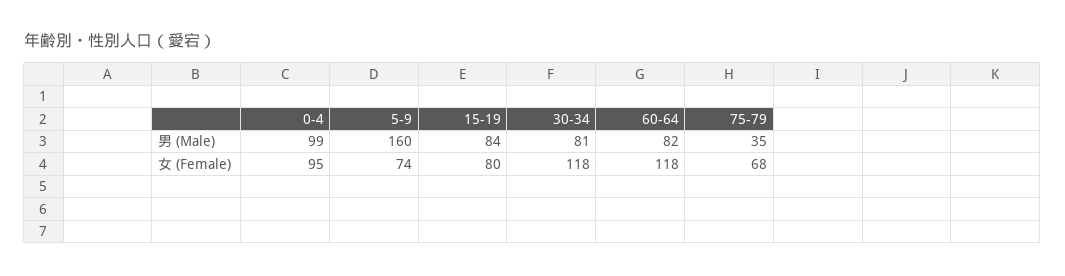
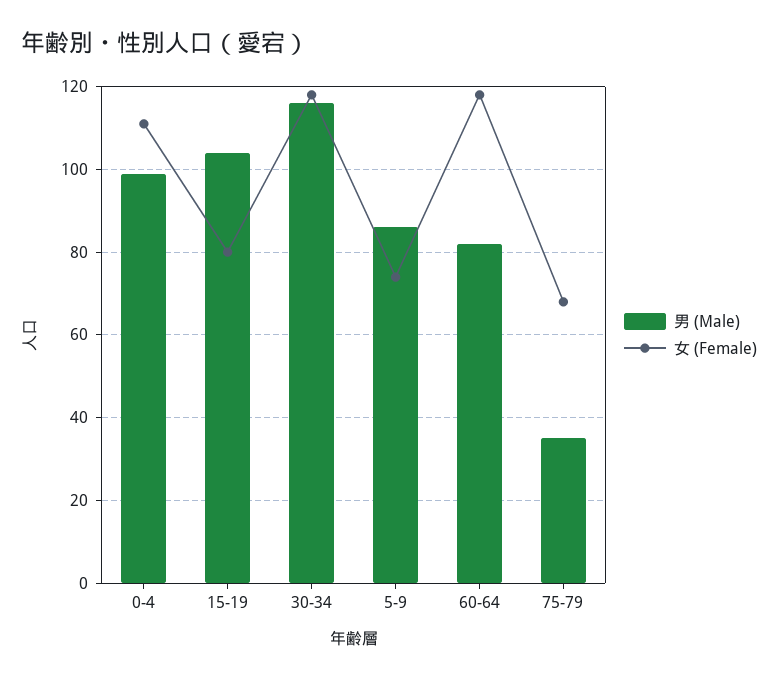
男 (Male), 5-9: 160 -> 85
男 (Male), 15-19: 84 -> 105
男 (Male), 30-34: 81 -> 115
女 (Female), 0-4: 95 -> 110

